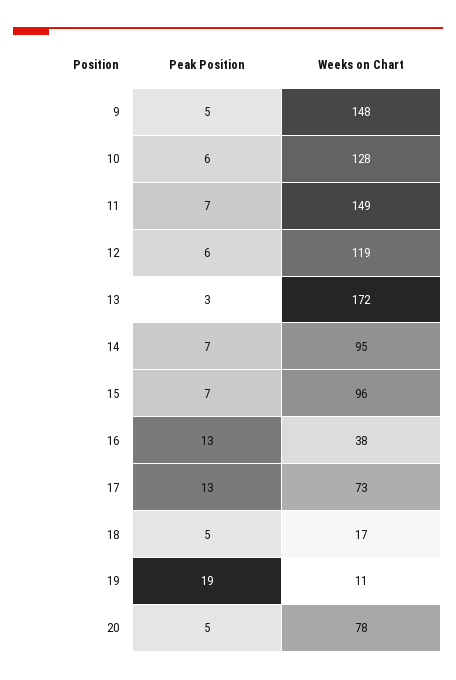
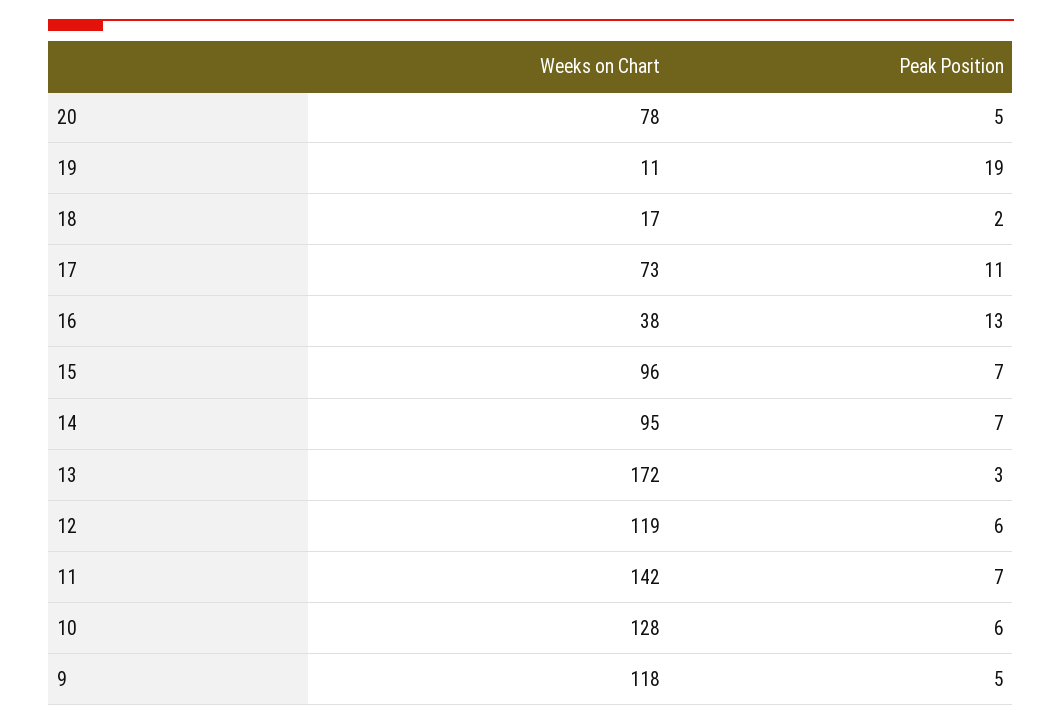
Weeks on Chart, 9: 148 -> 118
Weeks on Chart, 11: 149 -> 142
Peak Position, 17: 13 -> 11
Peak Position, 18: 5 -> 2

